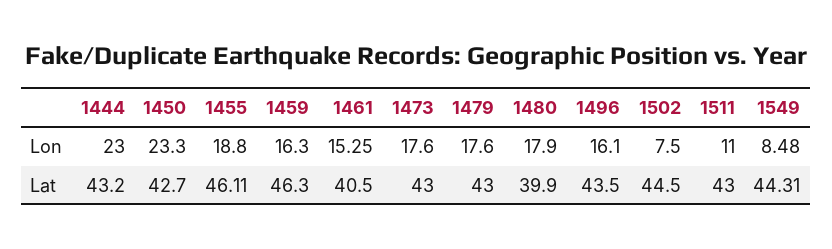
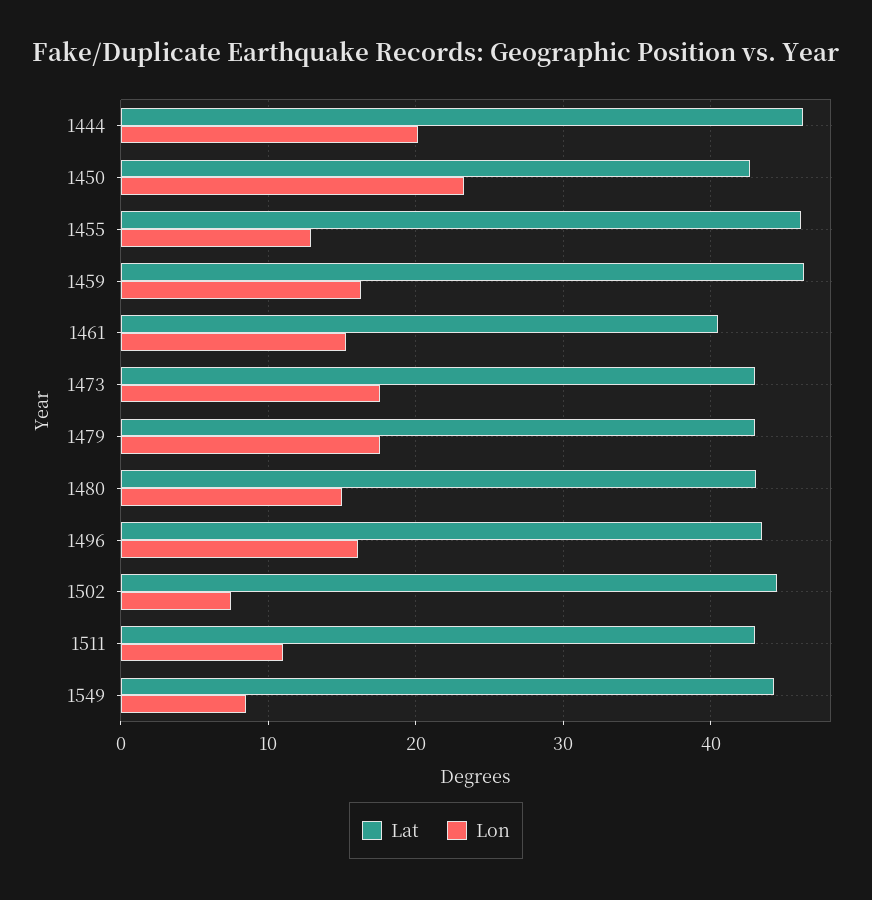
Lon, 1444: 23 -> 20
Lon, 1455: 18.8 -> 13
Lon, 1480: 17.9 -> 15
Lat, 1444: 43.2 -> 46
Lat, 1480: 39.9 -> 43

